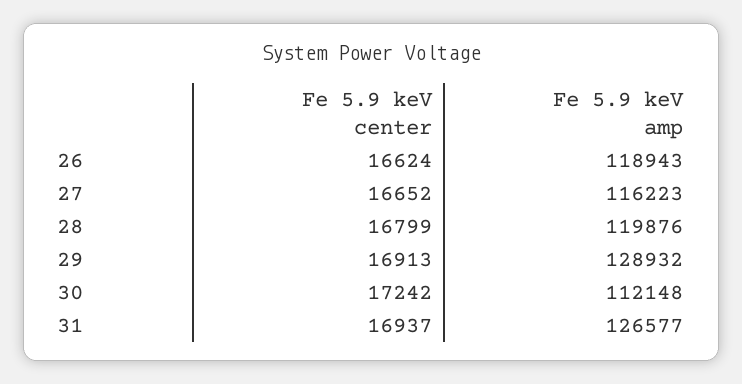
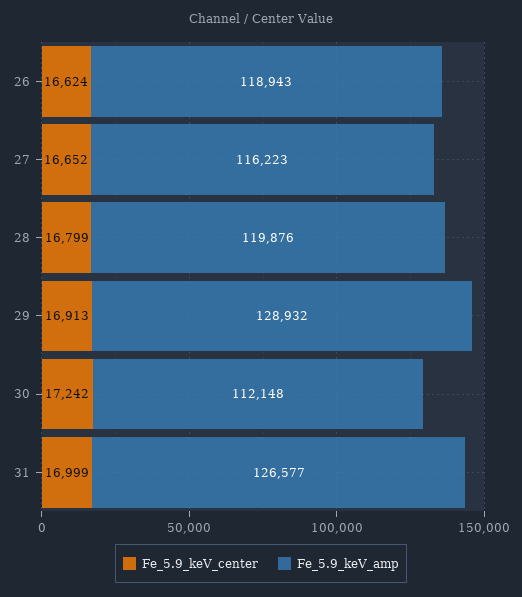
Fe 5.9 keV center, 31: 16937 -> 16999

